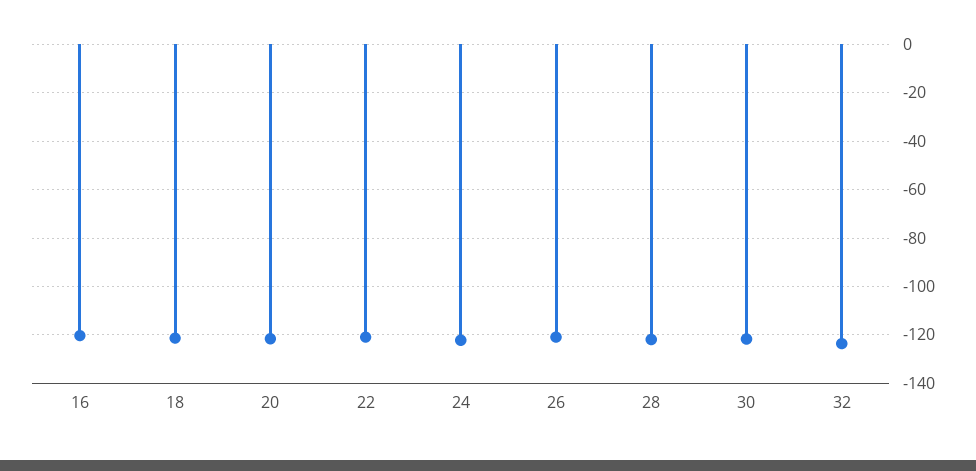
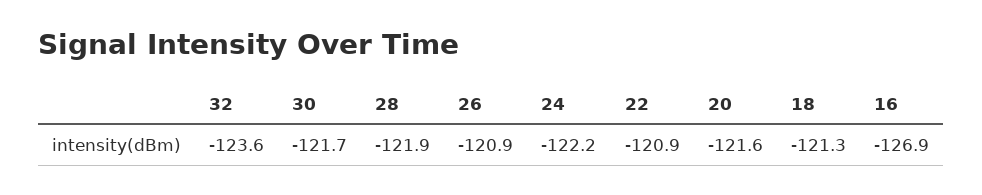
16: -120 -> -126.9

